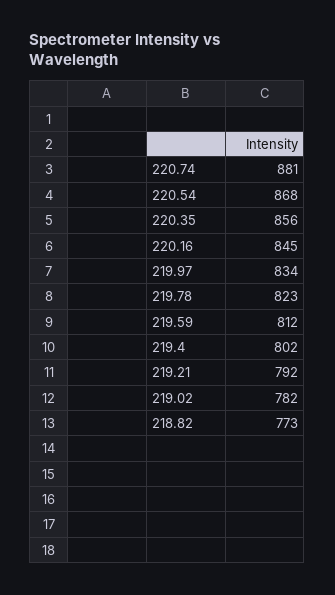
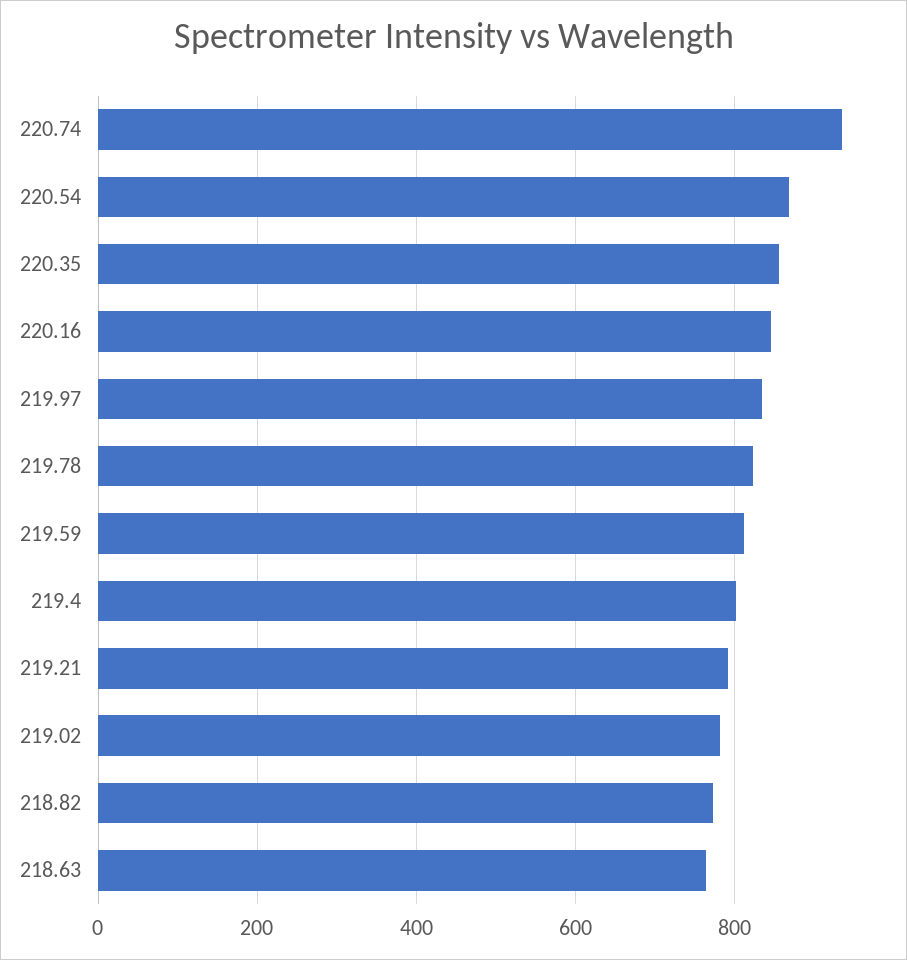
220.74: 881 -> 940
218.63: none -> 760

